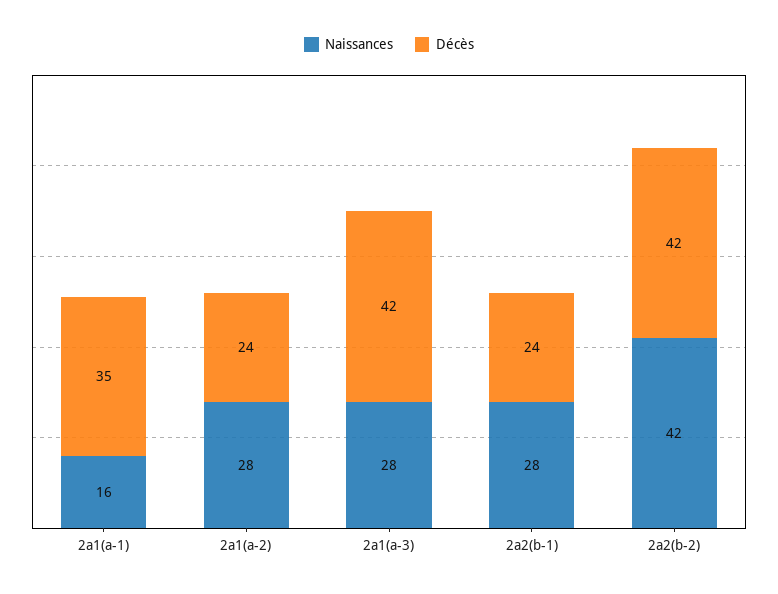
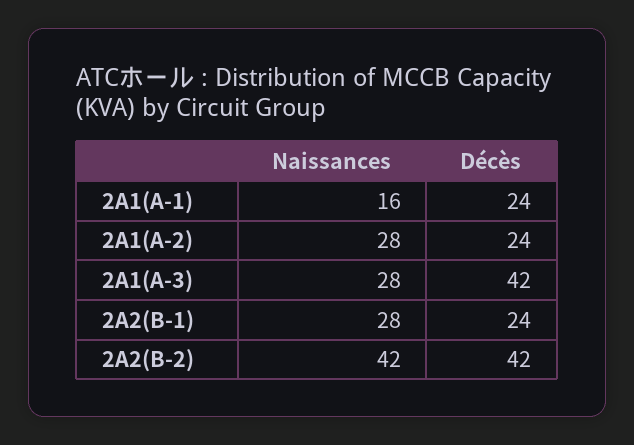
Décès, 2a1(a-1): 35 -> 24

